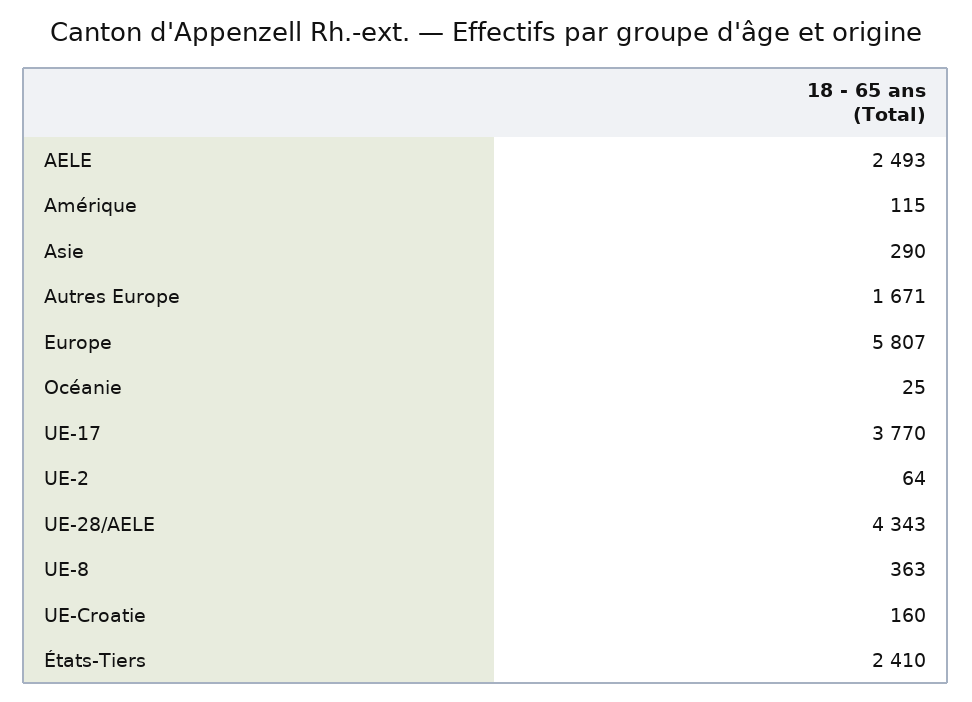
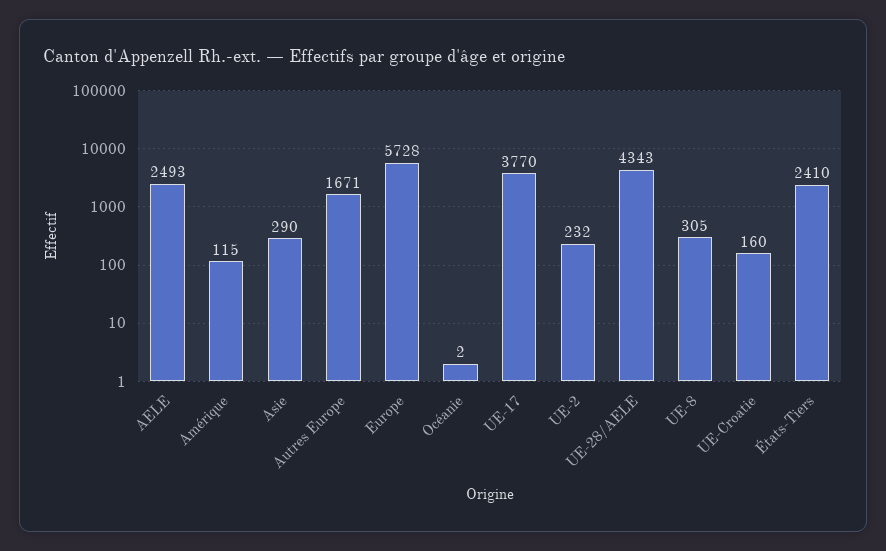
Europe: 5807 -> 5728
Océanie: 25 -> 2
UE-2: 64 -> 232
UE-8: 363 -> 305

